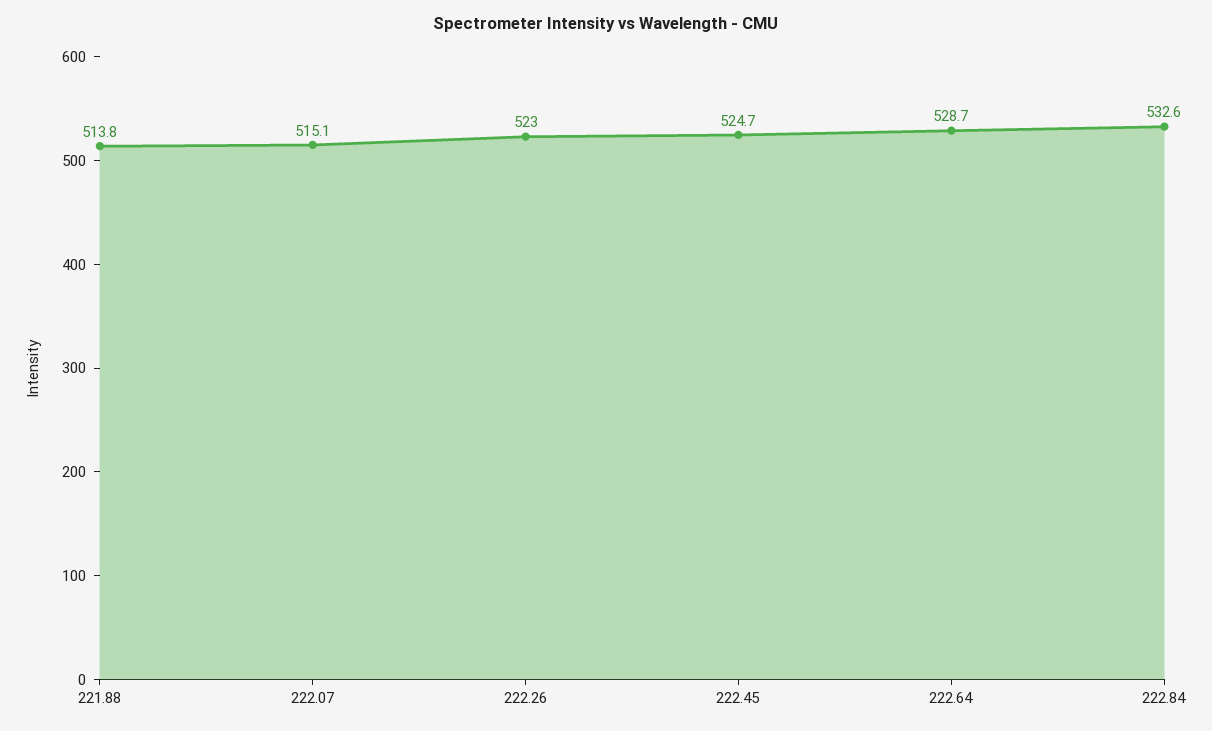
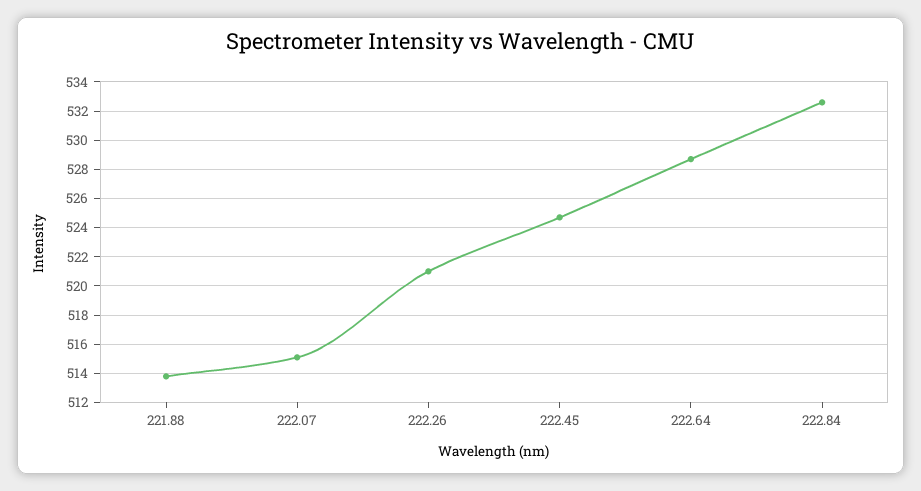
222.26: 523 -> 521

